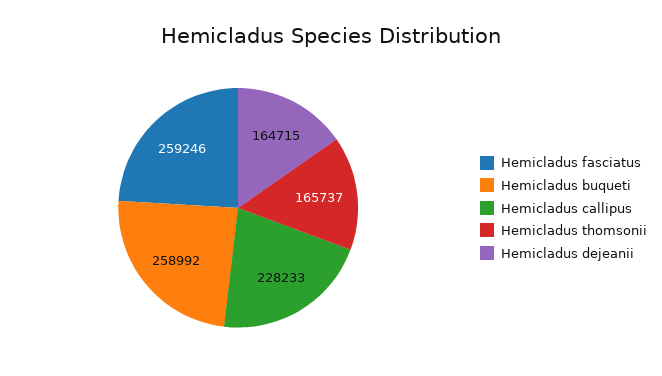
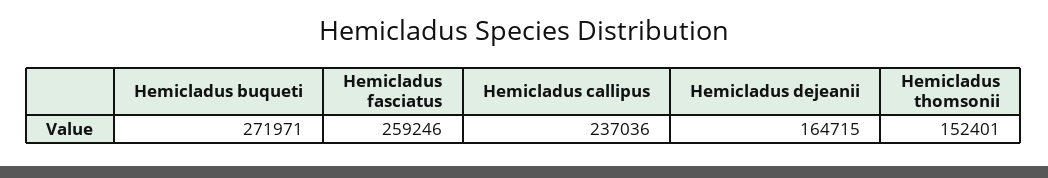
Hemicladus buqueti: 258992 -> 271971
Hemicladus callipus: 228233 -> 237036
Hemicladus thomsonii: 165737 -> 152401

